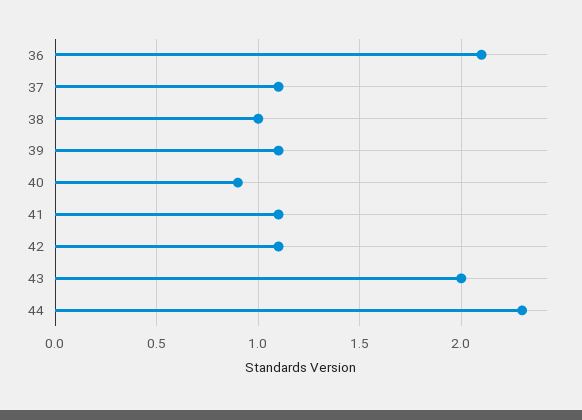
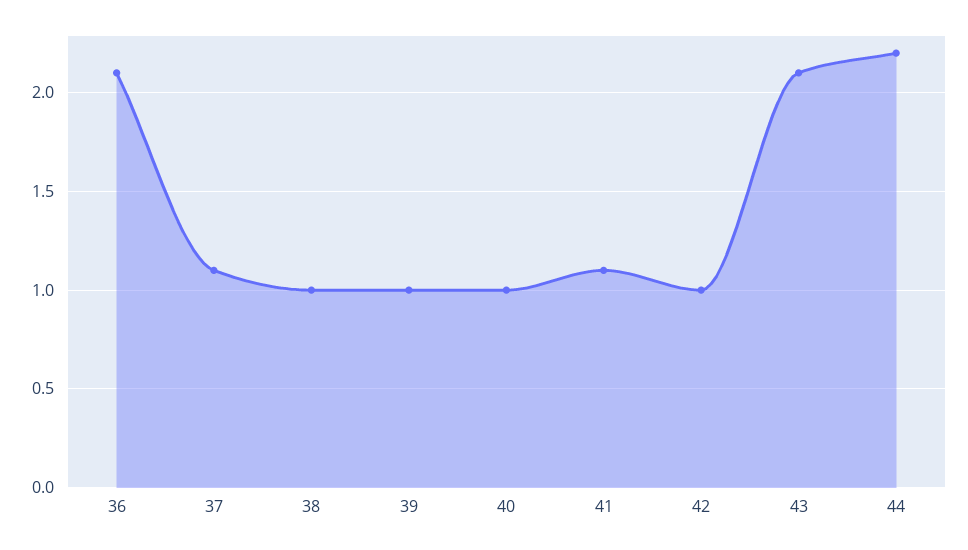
39: 1.1 -> 1
40: 0.9 -> 1
42: 1.1 -> 1
43: 2 -> 2.1
44: 2.3 -> 2.2

